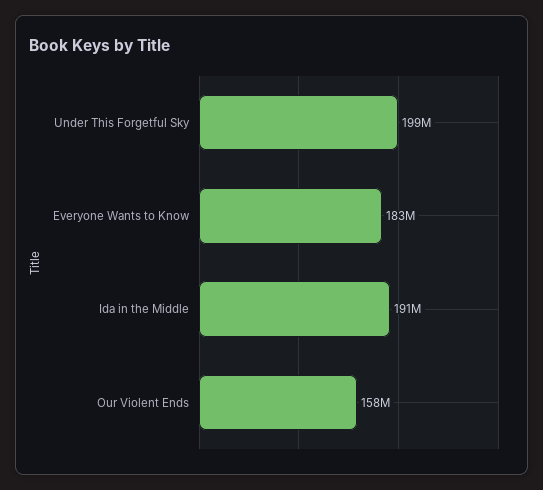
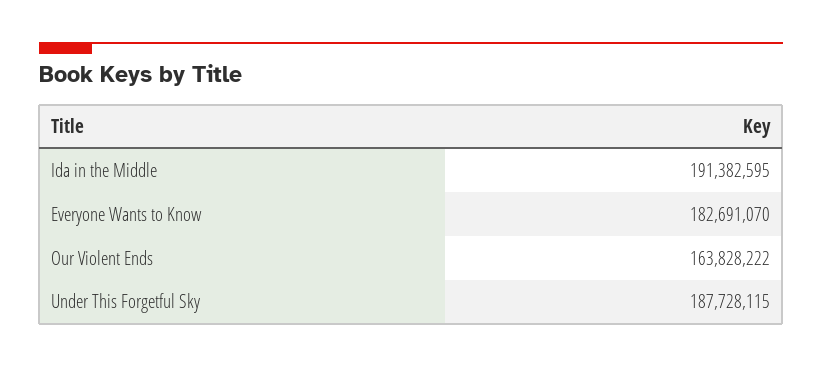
Under This Forgetful Sky: 199000000 -> 187728115
Our Violent Ends: 158000000 -> 163828222

